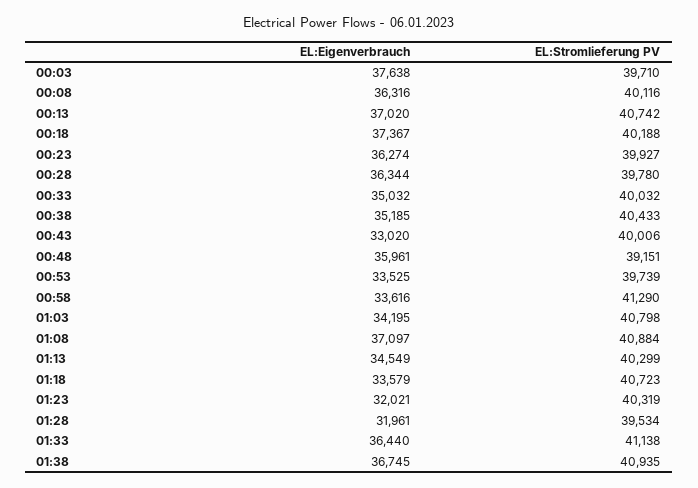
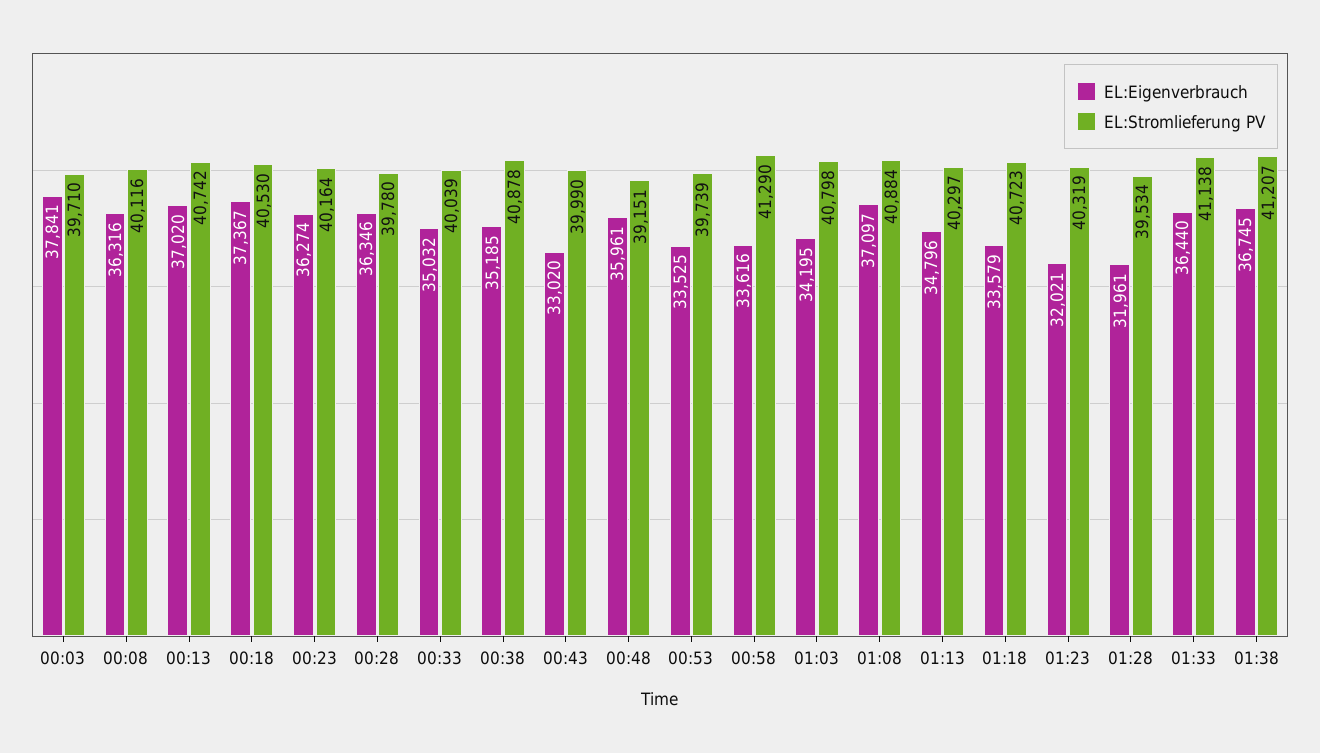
EL:Eigenverbrauch, 00:03: 37638 -> 37841
EL:Stromlieferung PV, 00:18: 40188 -> 40530
EL:Stromlieferung PV, 00:23: 39927 -> 40164
EL:Eigenverbrauch, 00:28: 36344 -> 36346
EL:Stromlieferung PV, 00:33: 40032 -> 40039
EL:Stromlieferung PV, 00:38: 40433 -> 40878
EL:Stromlieferung PV, 00:43: 40006 -> 39990
EL:Eigenverbrauch, 01:13: 34549 -> 34796
EL:Stromlieferung PV, 01:13: 40299 -> 40297
EL:Stromlieferung PV, 01:38: 40935 -> 41207

